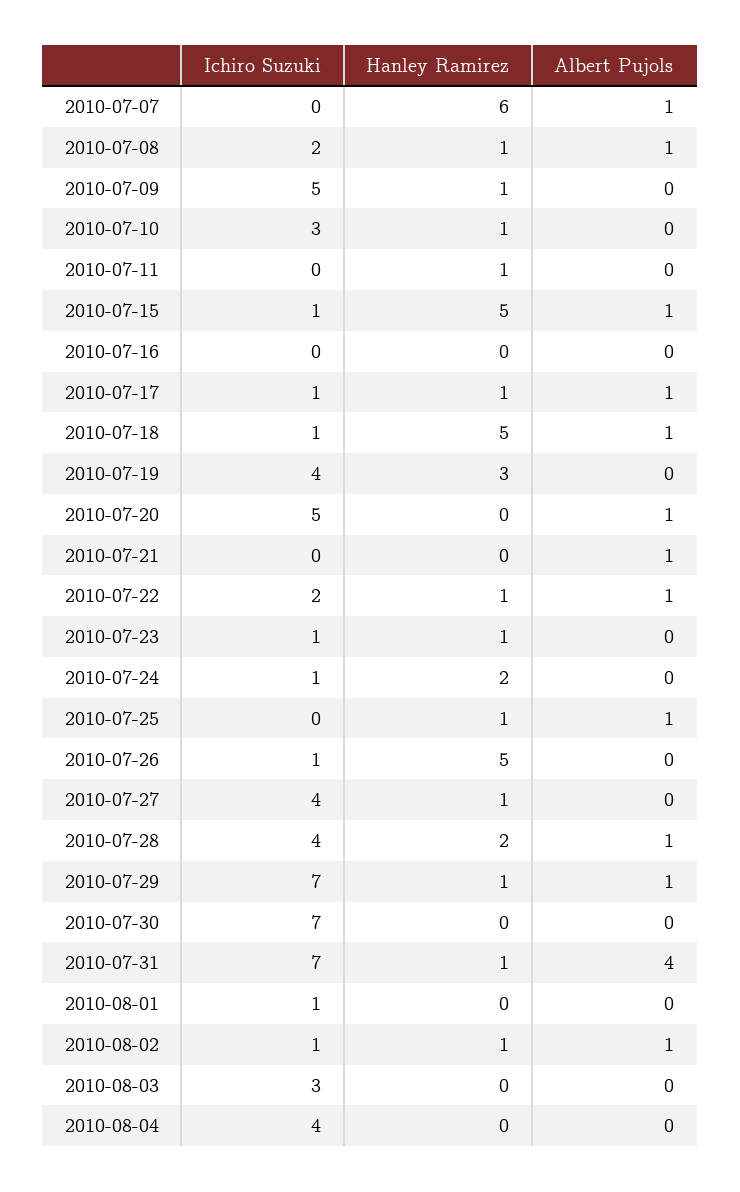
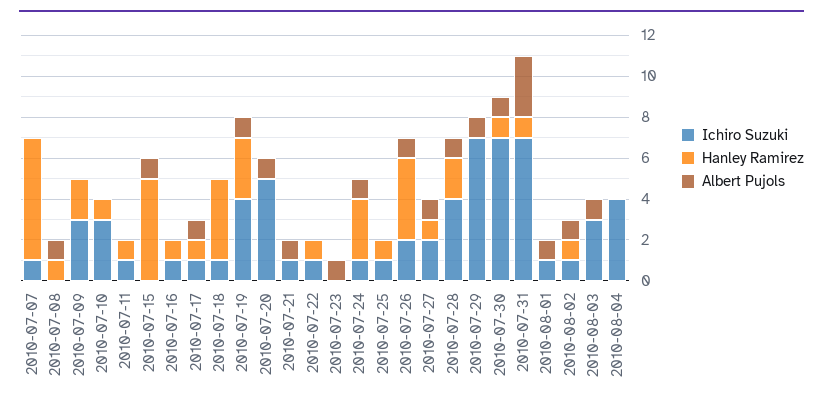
Ichiro Suzuki, 2010-07-07: 0 -> 1
Albert Pujols, 2010-07-07: 1 -> 0
Ichiro Suzuki, 2010-07-08: 2 -> 0
Ichiro Suzuki, 2010-07-09: 5 -> 3
Hanley Ramirez, 2010-07-09: 1 -> 2
Ichiro Suzuki, 2010-07-11: 0 -> 1
Ichiro Suzuki, 2010-07-15: 1 -> 0
Ichiro Suzuki, 2010-07-16: 0 -> 1
Hanley Ramirez, 2010-07-16: 0 -> 1
Hanley Ramirez, 2010-07-18: 5 -> 4
Albert Pujols, 2010-07-18: 1 -> 0
Albert Pujols, 2010-07-19: 0 -> 1
Ichiro Suzuki, 2010-07-21: 0 -> 1
Ichiro Suzuki, 2010-07-22: 2 -> 1
Albert Pujols, 2010-07-22: 1 -> 0
Ichiro Suzuki, 2010-07-23: 1 -> 0
Hanley Ramirez, 2010-07-23: 1 -> 0
Albert Pujols, 2010-07-23: 0 -> 1
Hanley Ramirez, 2010-07-24: 2 -> 3
Albert Pujols, 2010-07-24: 0 -> 1
Ichiro Suzuki, 2010-07-25: 0 -> 1
Albert Pujols, 2010-07-25: 1 -> 0
Ichiro Suzuki, 2010-07-26: 1 -> 2
Hanley Ramirez, 2010-07-26: 5 -> 4
Albert Pujols, 2010-07-26: 0 -> 1
Ichiro Suzuki, 2010-07-27: 4 -> 2
Albert Pujols, 2010-07-27: 0 -> 1
Hanley Ramirez, 2010-07-29: 1 -> 0
Hanley Ramirez, 2010-07-30: 0 -> 1
Albert Pujols, 2010-07-30: 0 -> 1
Albert Pujols, 2010-07-31: 4 -> 3
Albert Pujols, 2010-08-01: 0 -> 1
Albert Pujols, 2010-08-03: 0 -> 1

